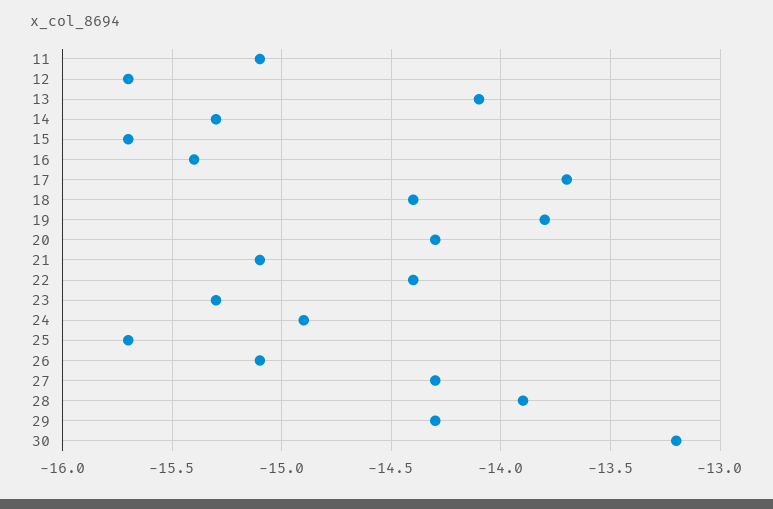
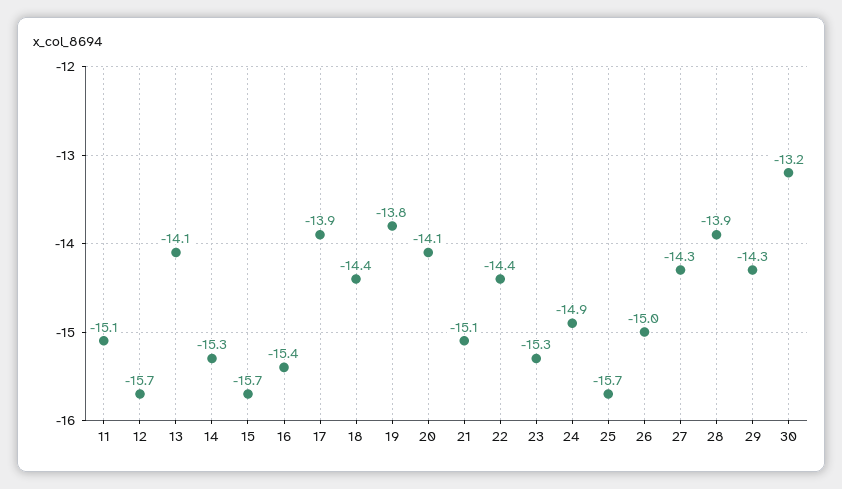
17: -13.7 -> -13.9
20: -14.3 -> -14.1
26: -15.1 -> -15

